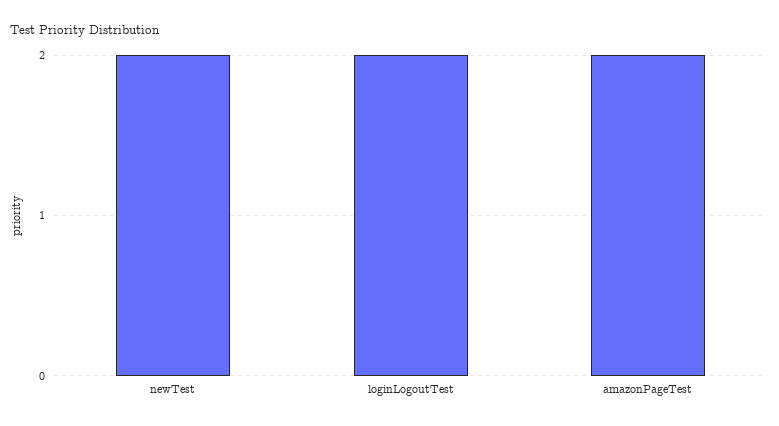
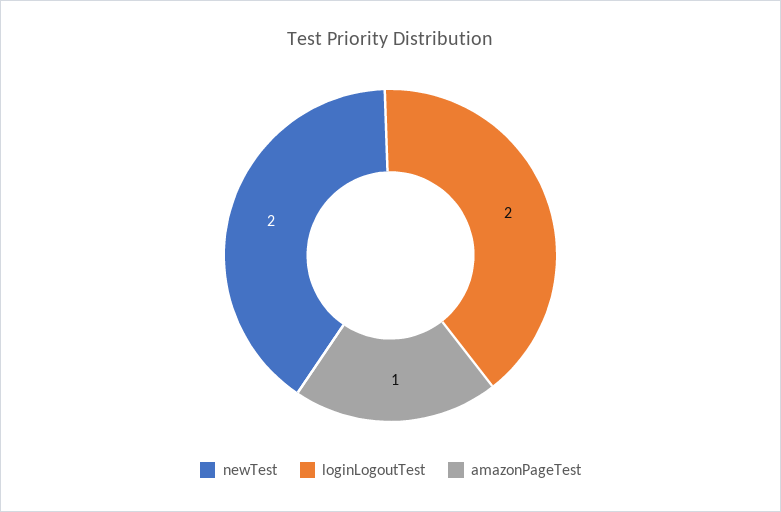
amazonPageTest: 2 -> 1

